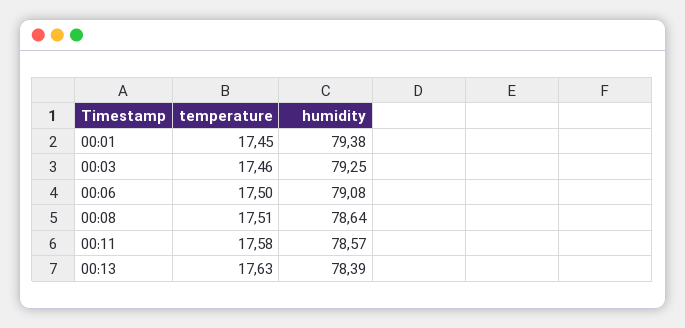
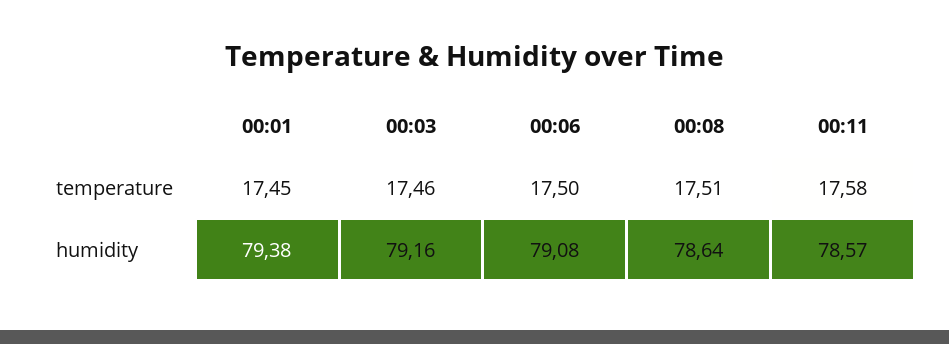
humidity, 00:03: 79.25 -> 79.16
temperature, 00:13: 17.63 -> none
humidity, 00:13: 78.39 -> none

